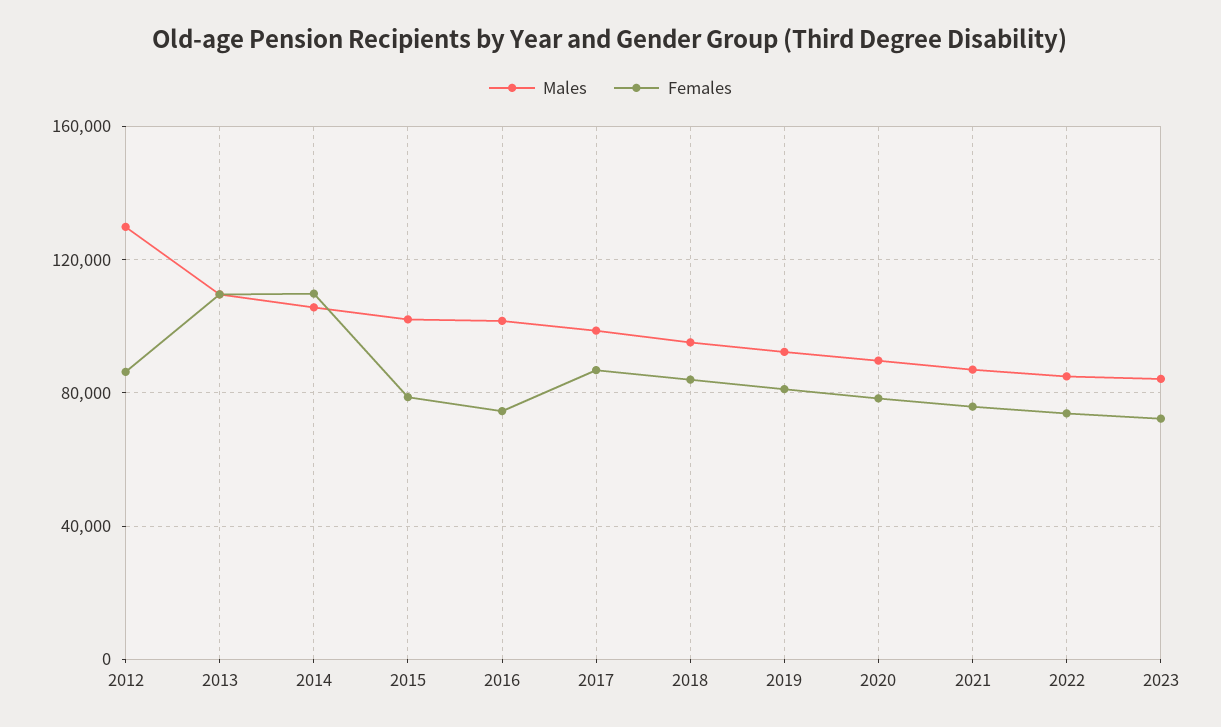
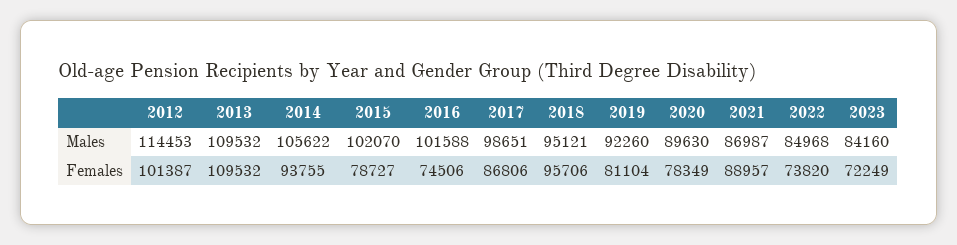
Males, 2012: 130000 -> 114453
Females, 2012: 85000 -> 101387
Females, 2014: 110000 -> 93755
Females, 2018: 85000 -> 95706
Females, 2021: 75000 -> 88957

